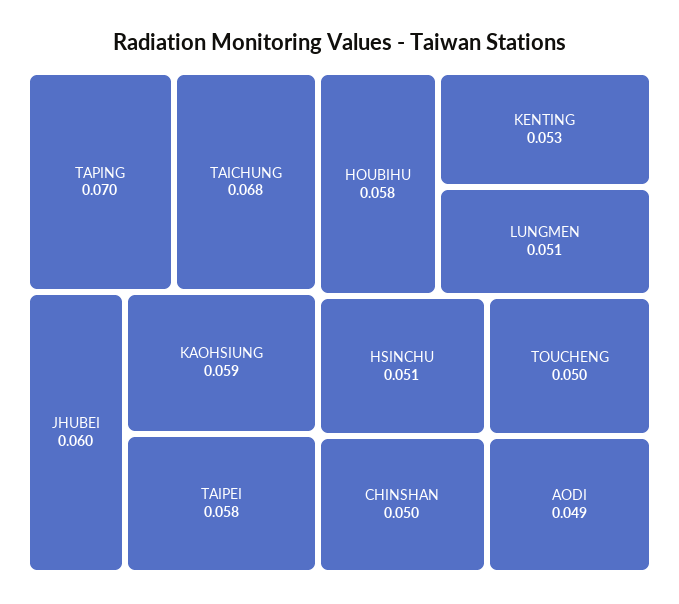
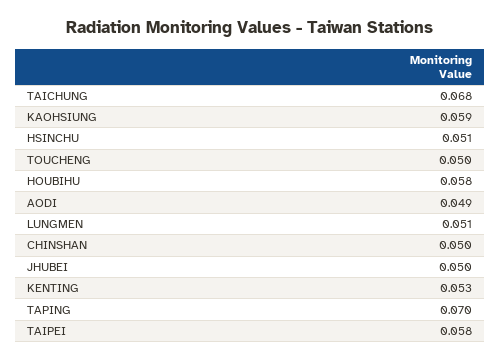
JHUBEI: 0.06 -> 0.05

